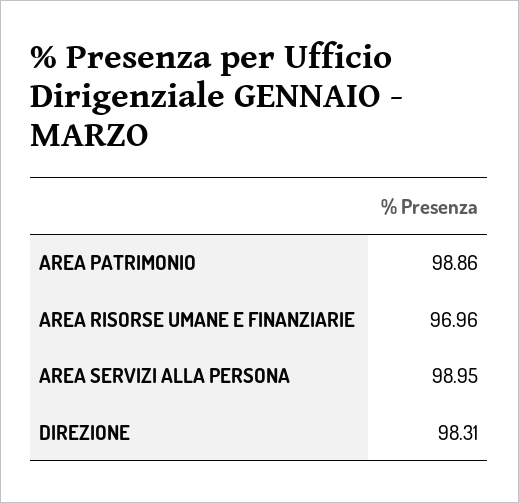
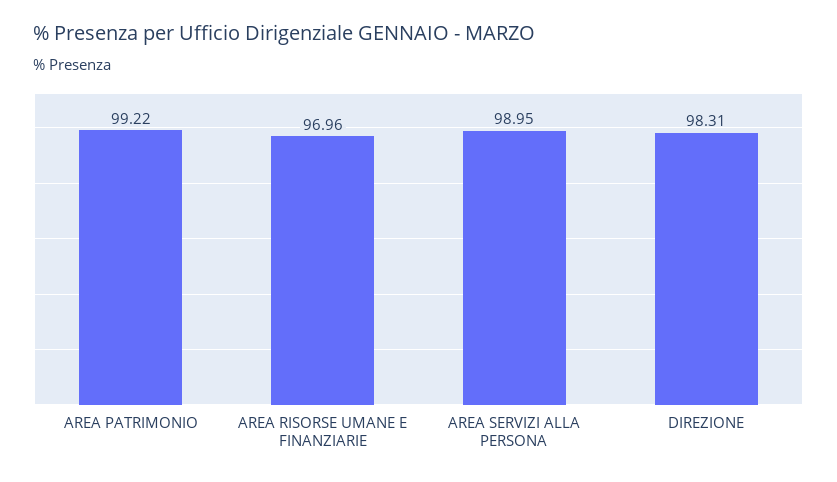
AREA PATRIMONIO: 98.86 -> 99.22

